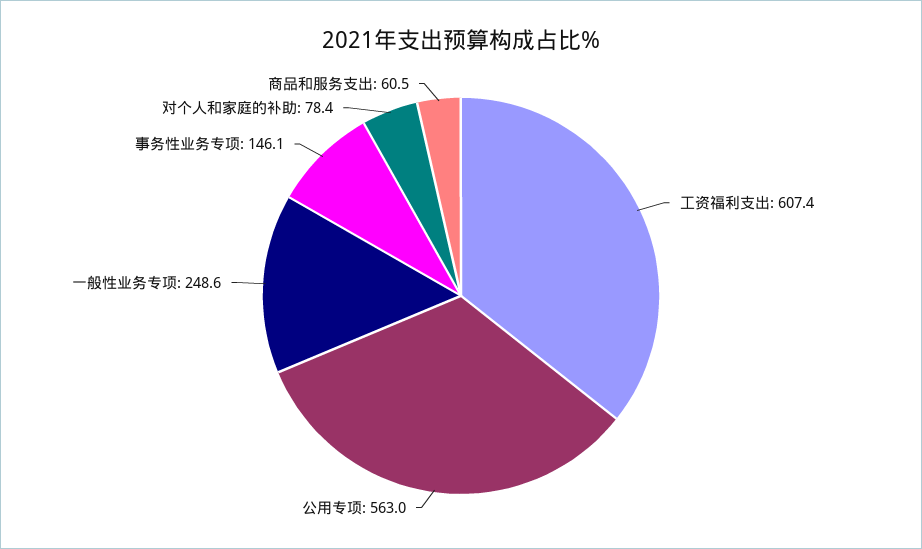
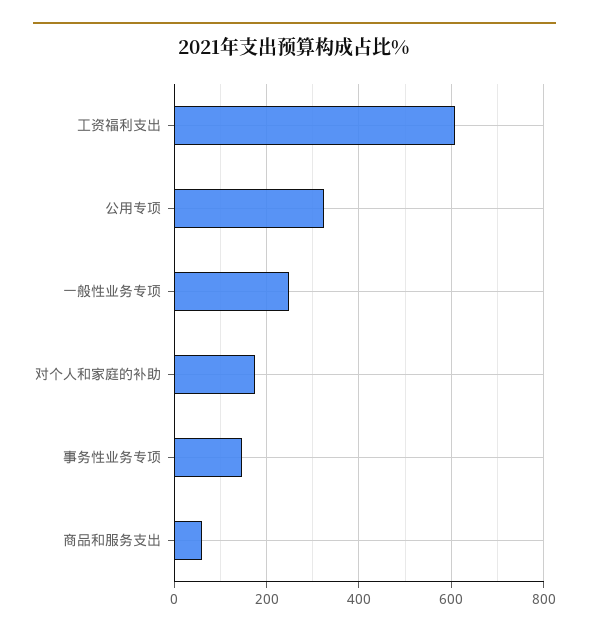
公用专项: 563 -> 320
对个人和家庭的补助: 78.4 -> 180

